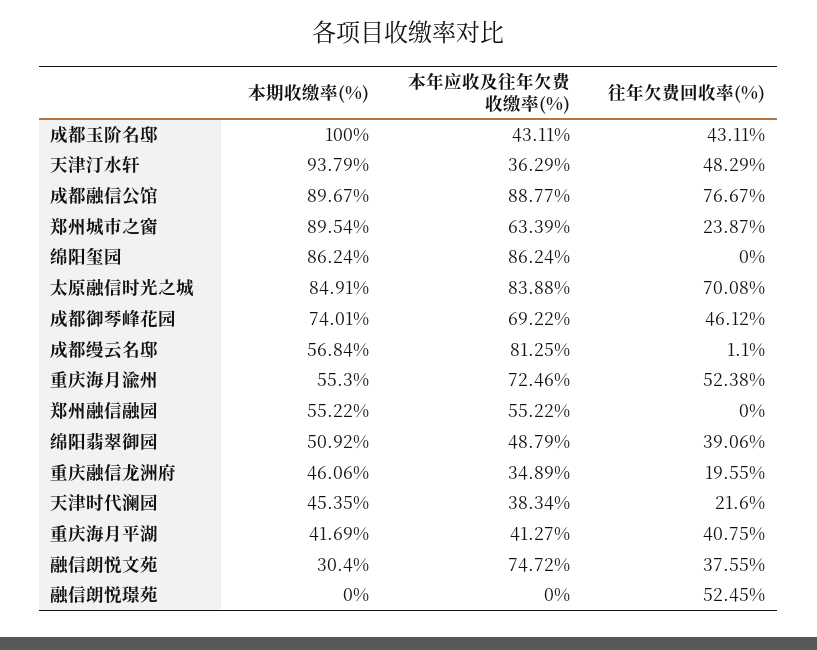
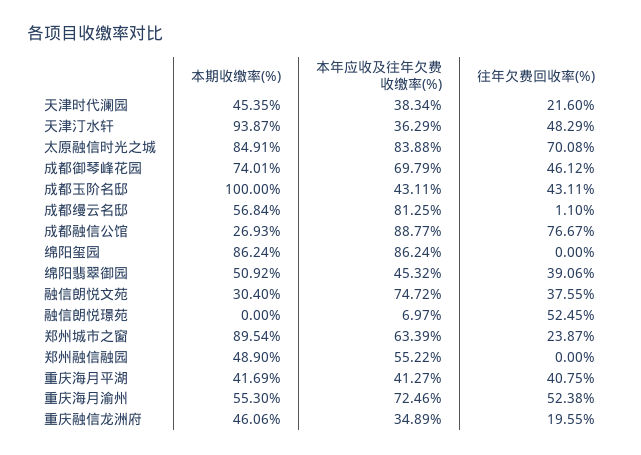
本期收缴率(%), 天津汀水轩: 93.79 -> 93.87
本期收缴率(%), 成都融信公馆: 89.67 -> 26.93
本年应收及往年欠费收缴率(%), 成都御琴峰花园: 69.22 -> 69.79
本期收缴率(%), 郑州融信融园: 55.22 -> 48.9
本年应收及往年欠费收缴率(%), 绵阳翡翠御园: 48.79 -> 45.32
本年应收及往年欠费收缴率(%), 融信朗悦璟苑: 0 -> 6.97

